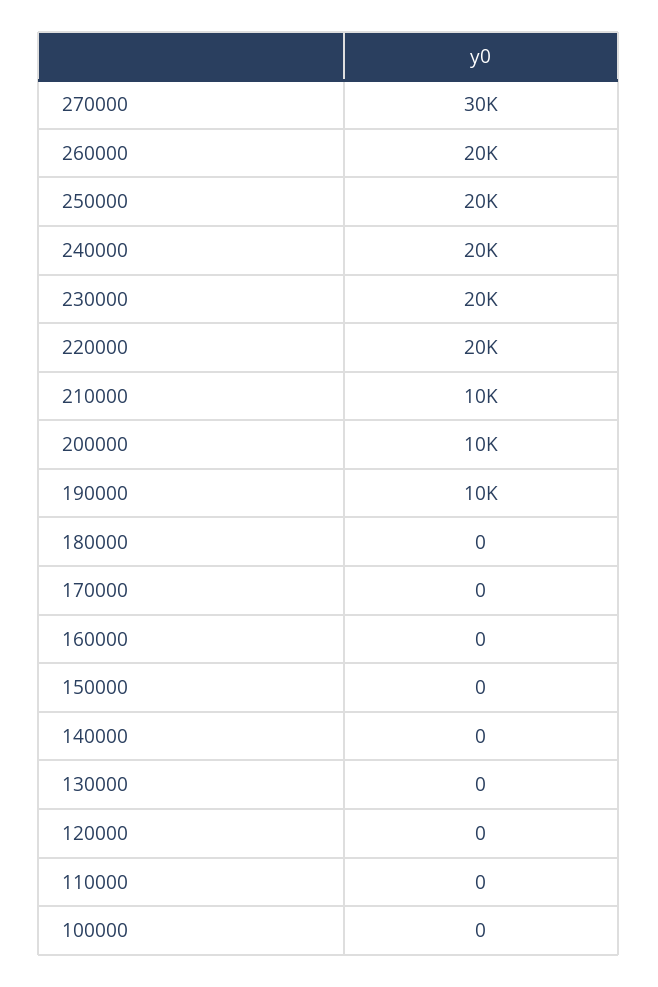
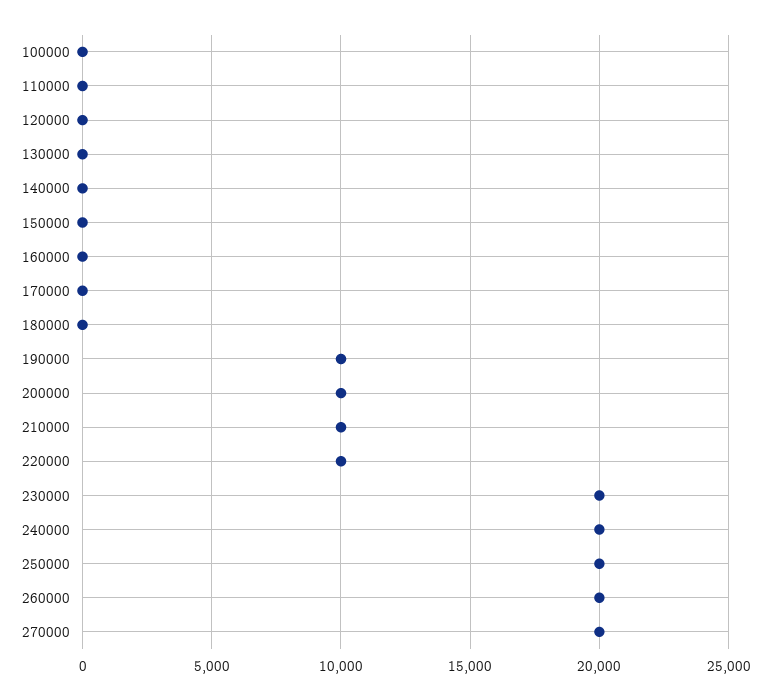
270000: 30000 -> 20000
220000: 20000 -> 10000

